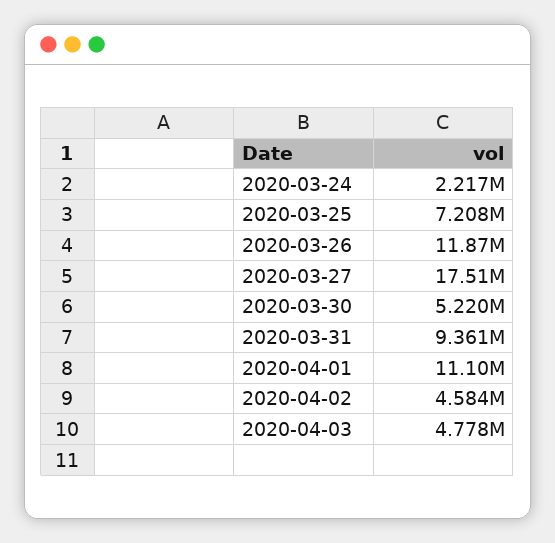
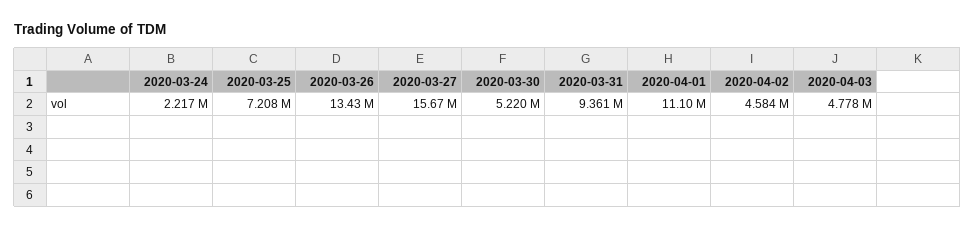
2020-03-26: 11870000 -> 13430000
2020-03-27: 17510000 -> 15670000

